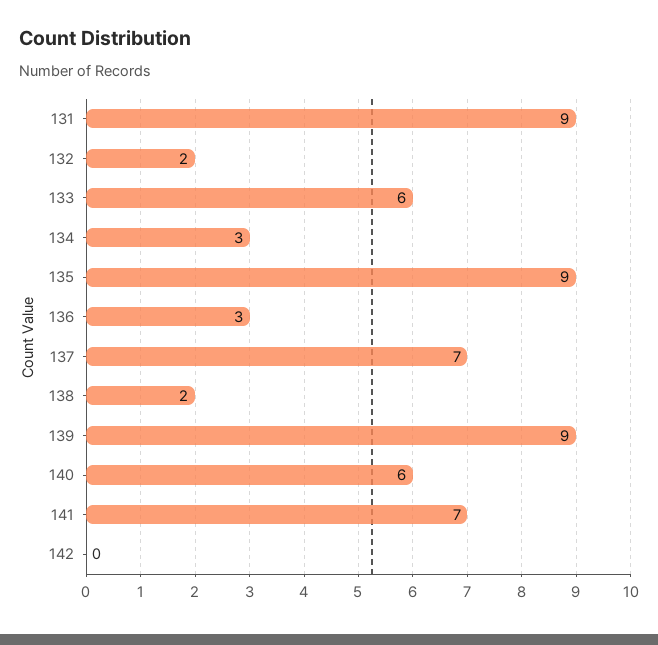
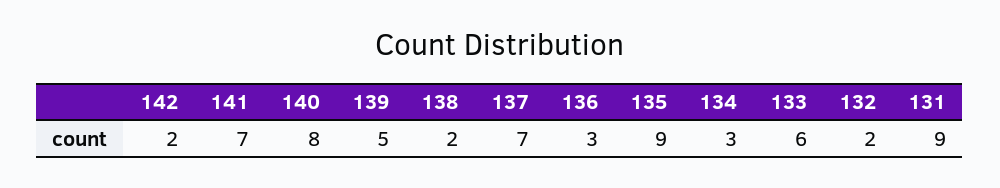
139: 9 -> 5
140: 6 -> 8
142: 0 -> 2

